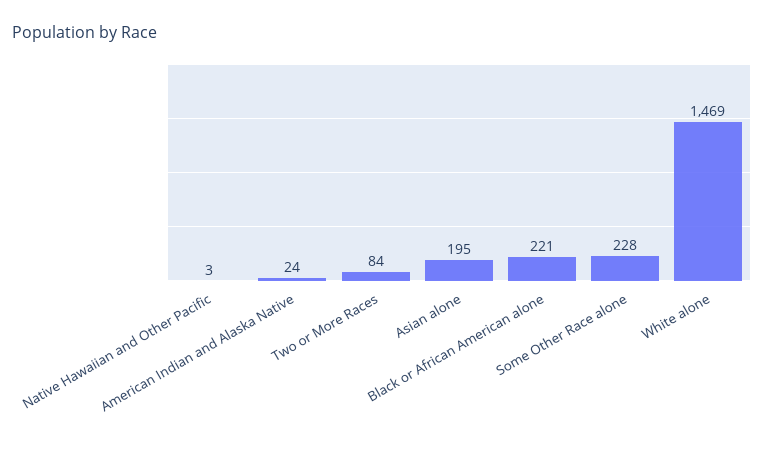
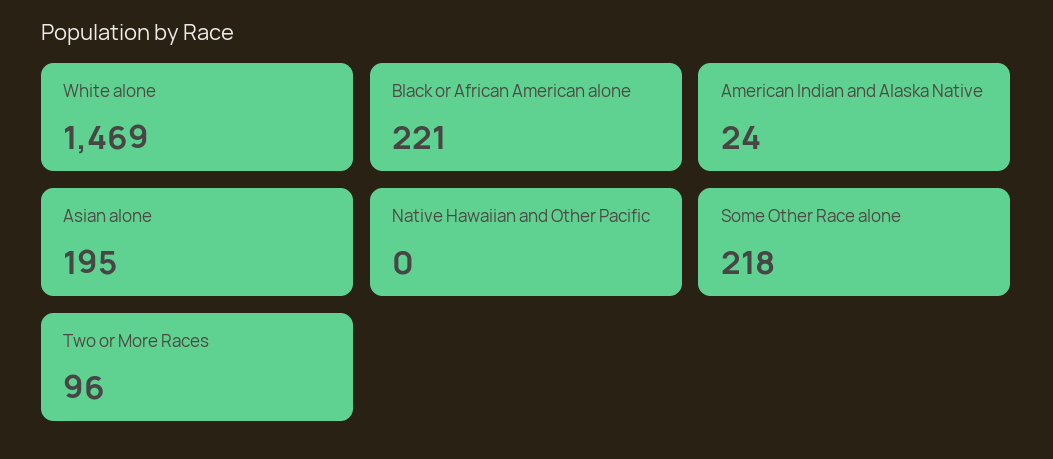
Native Hawaiian and Other Pacific: 3 -> 0
Two or More Races: 84 -> 96
Some Other Race alone: 228 -> 218

